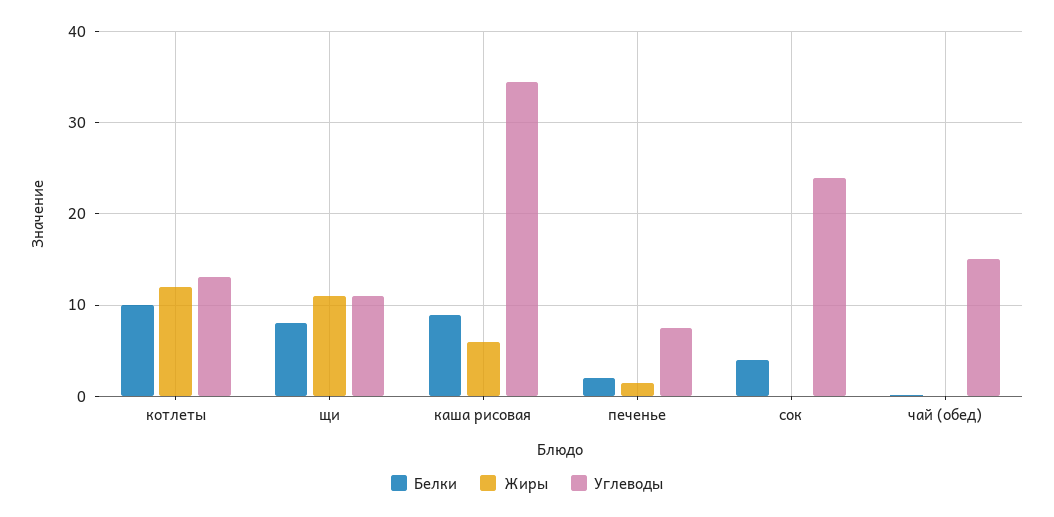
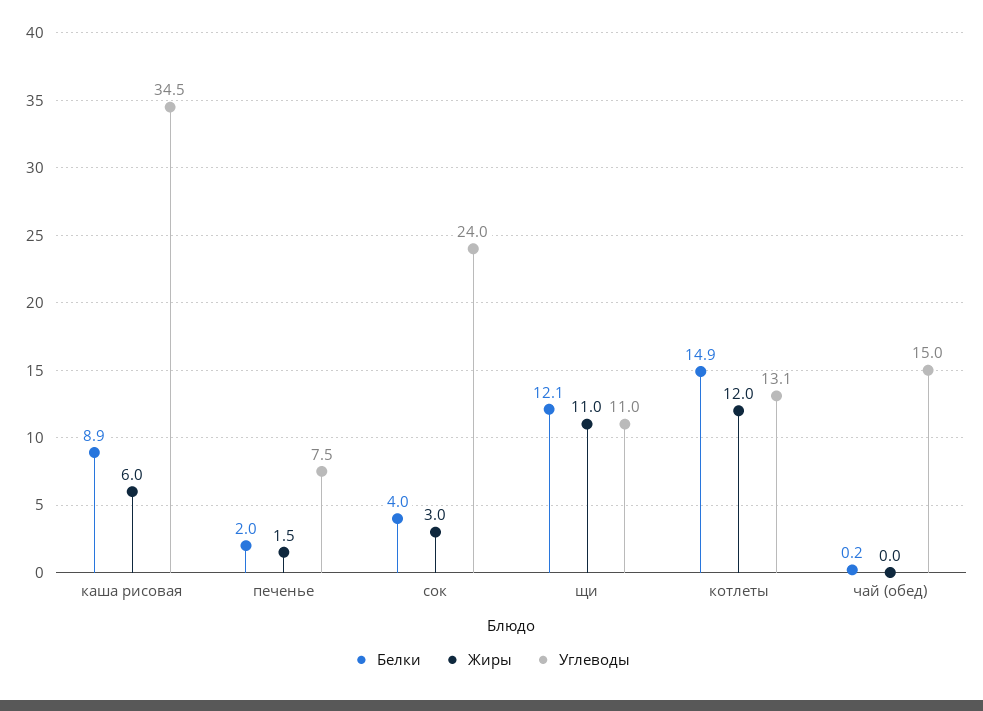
Белки, котлеты: 10 -> 14.9
Белки, щи: 8 -> 12.1
Жиры, сок: 0 -> 3

